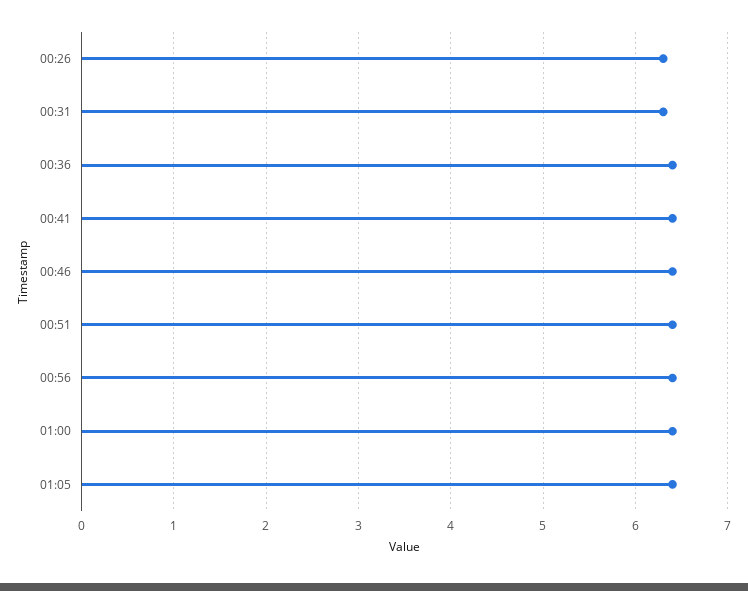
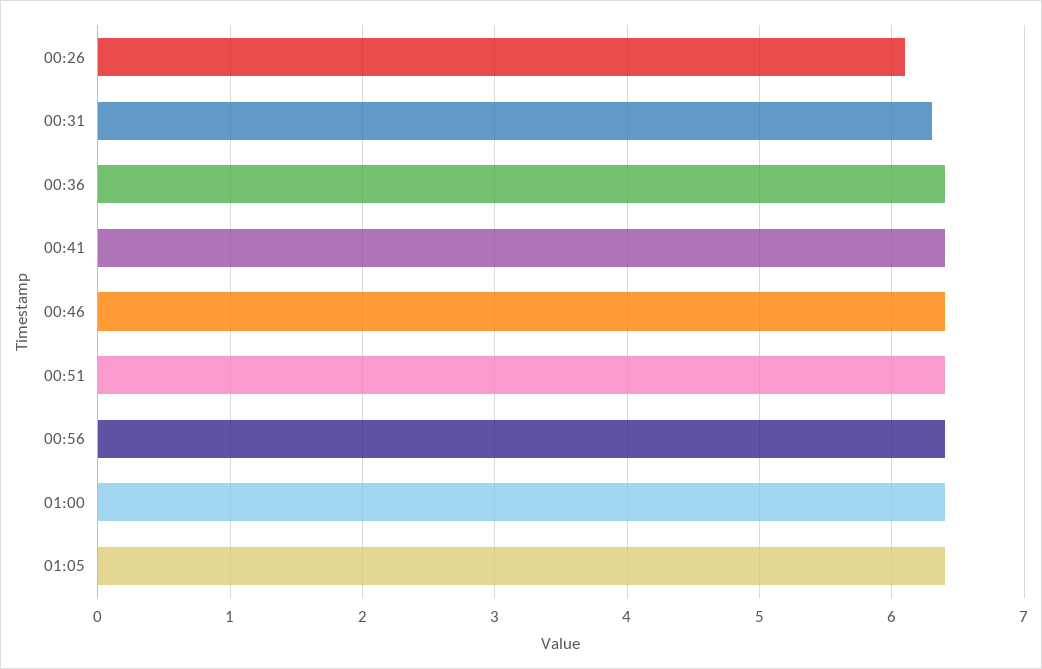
00:26: 6.3 -> 6.1

